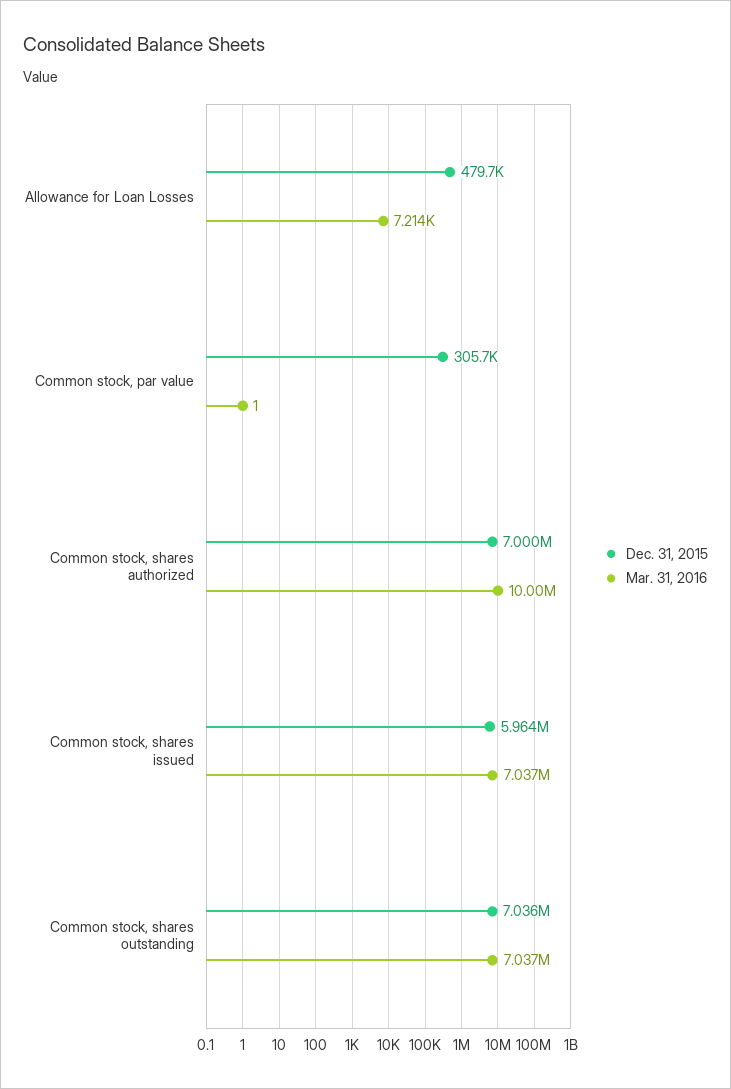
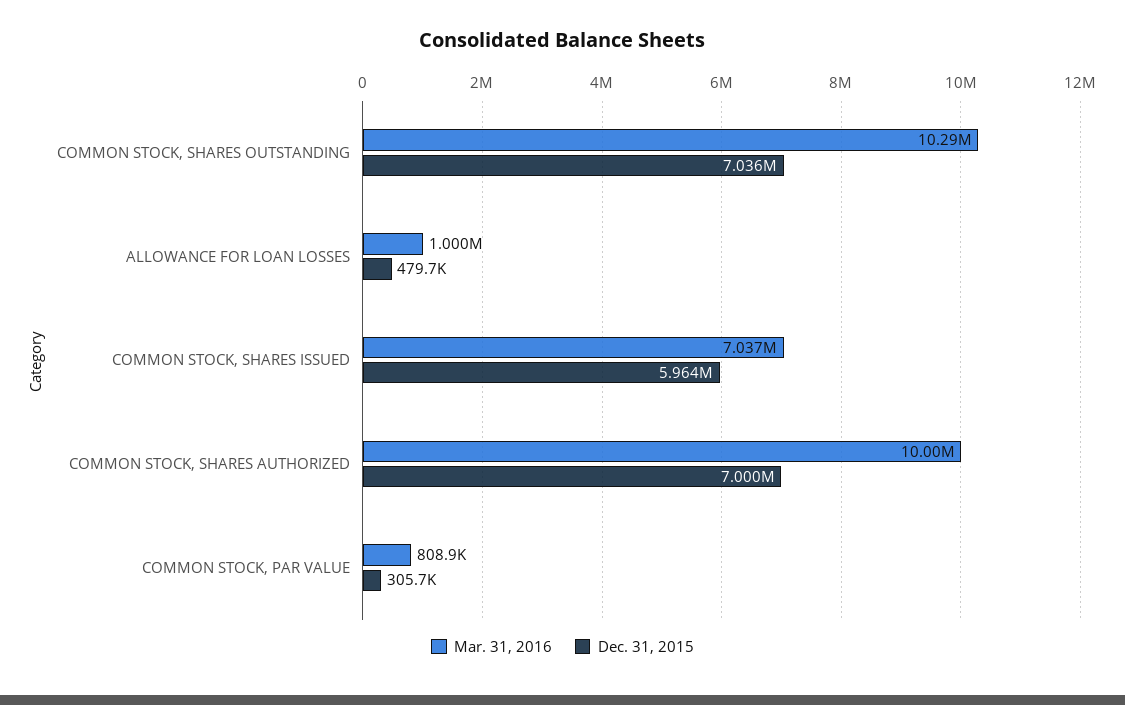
Mar. 31, 2016, Allowance for Loan Losses: 7214 -> 1000000
Mar. 31, 2016, Common stock, par value: 1 -> 808900
Mar. 31, 2016, Common stock, shares outstanding: 7037000 -> 10290000

